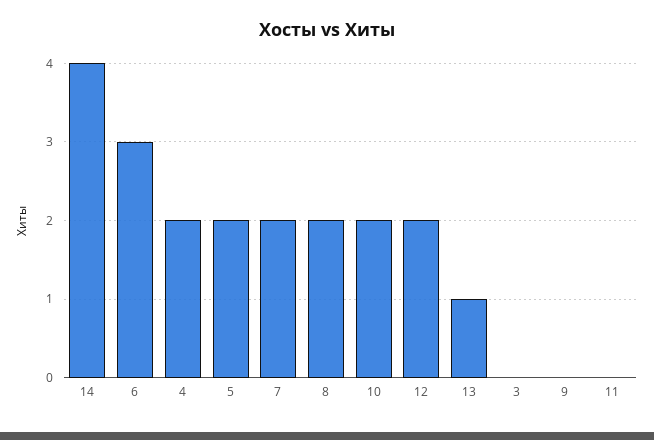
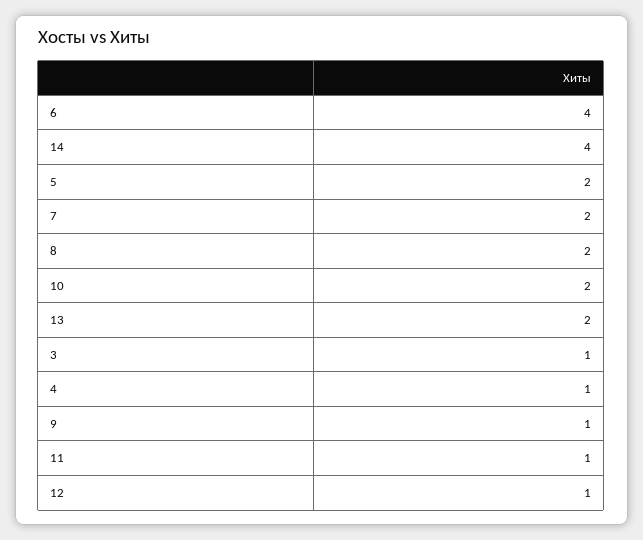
6: 3 -> 4
4: 2 -> 1
12: 2 -> 1
13: 1 -> 2
3: 0 -> 1
9: 0 -> 1
11: 0 -> 1

